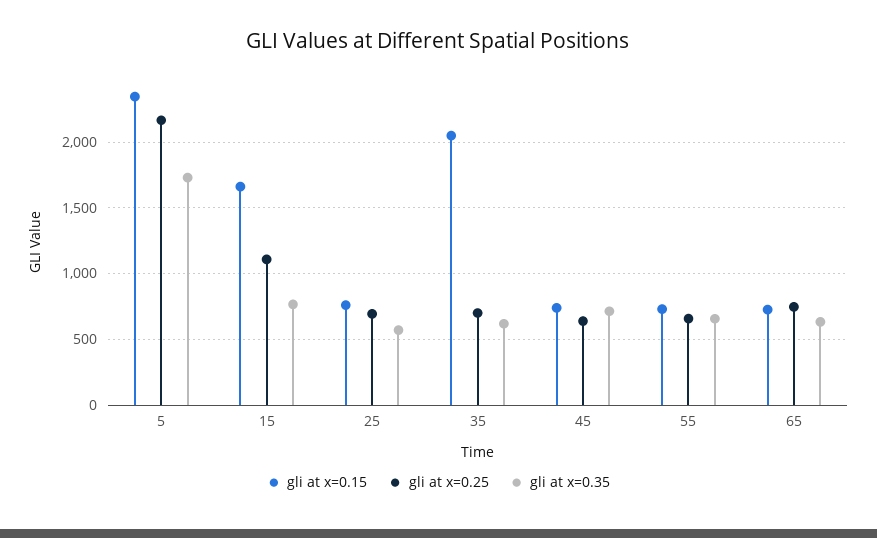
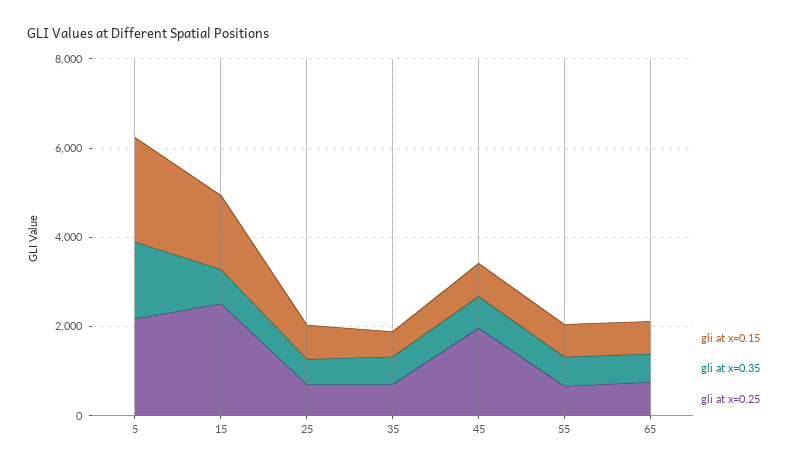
gli at x=0.25, 15: 1100 -> 2500
gli at x=0.15, 35: 2050 -> 500
gli at x=0.25, 45: 650 -> 2000

